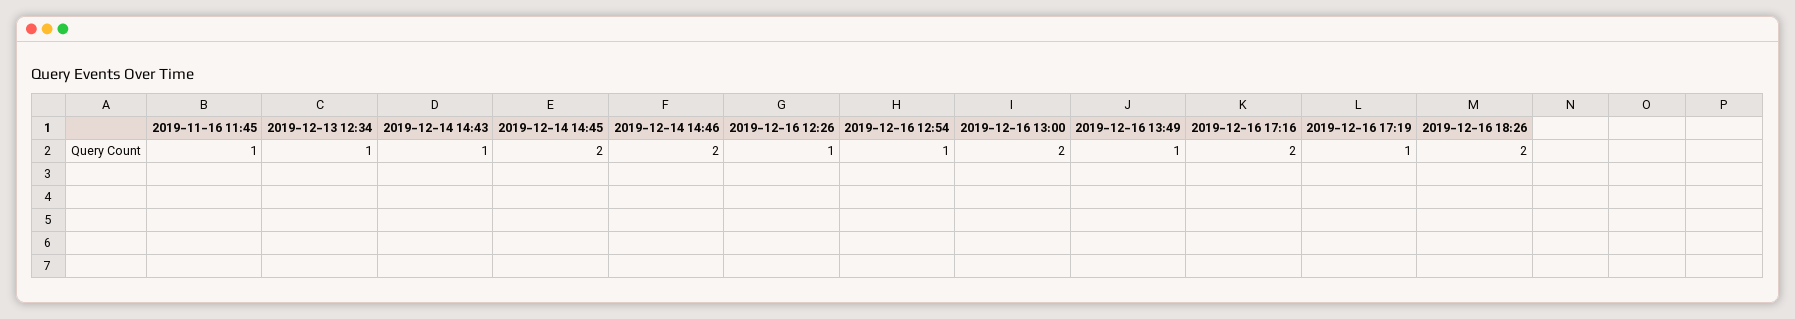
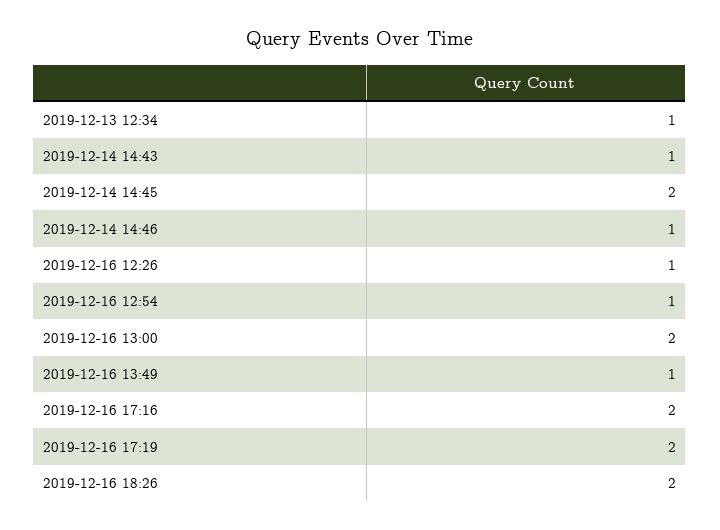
2019-11-16 11:45: 1 -> none
2019-12-14 14:46: 2 -> 1
2019-12-16 17:19: 1 -> 2

